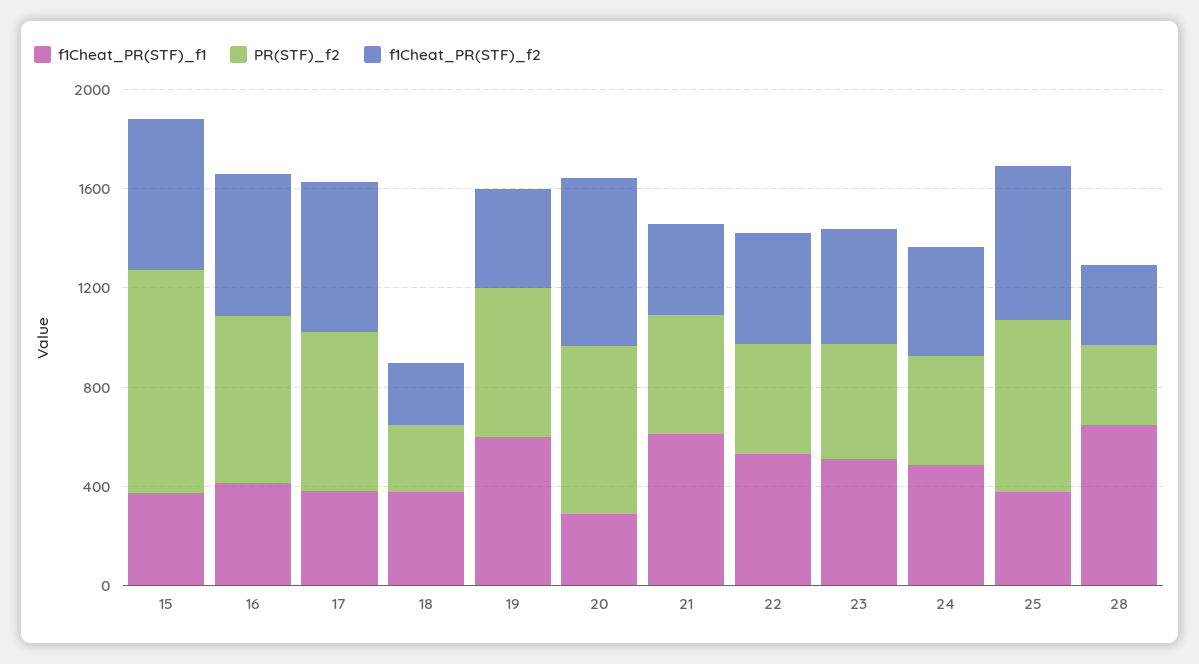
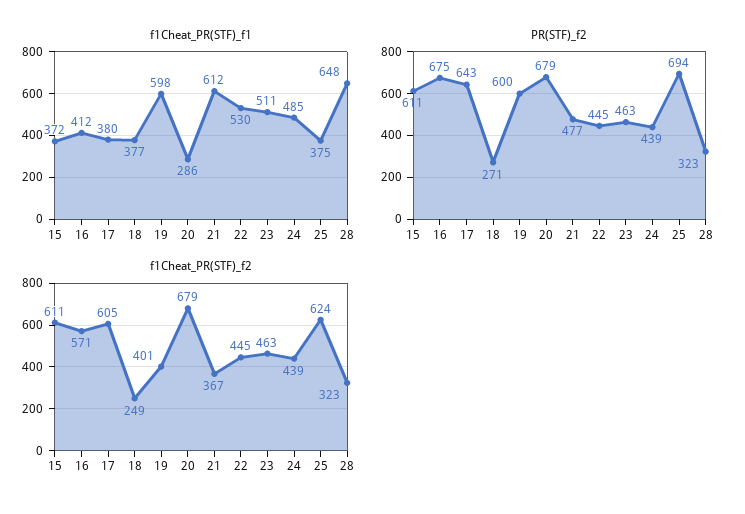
PR(STF)_f2, 15: 900 -> 611

